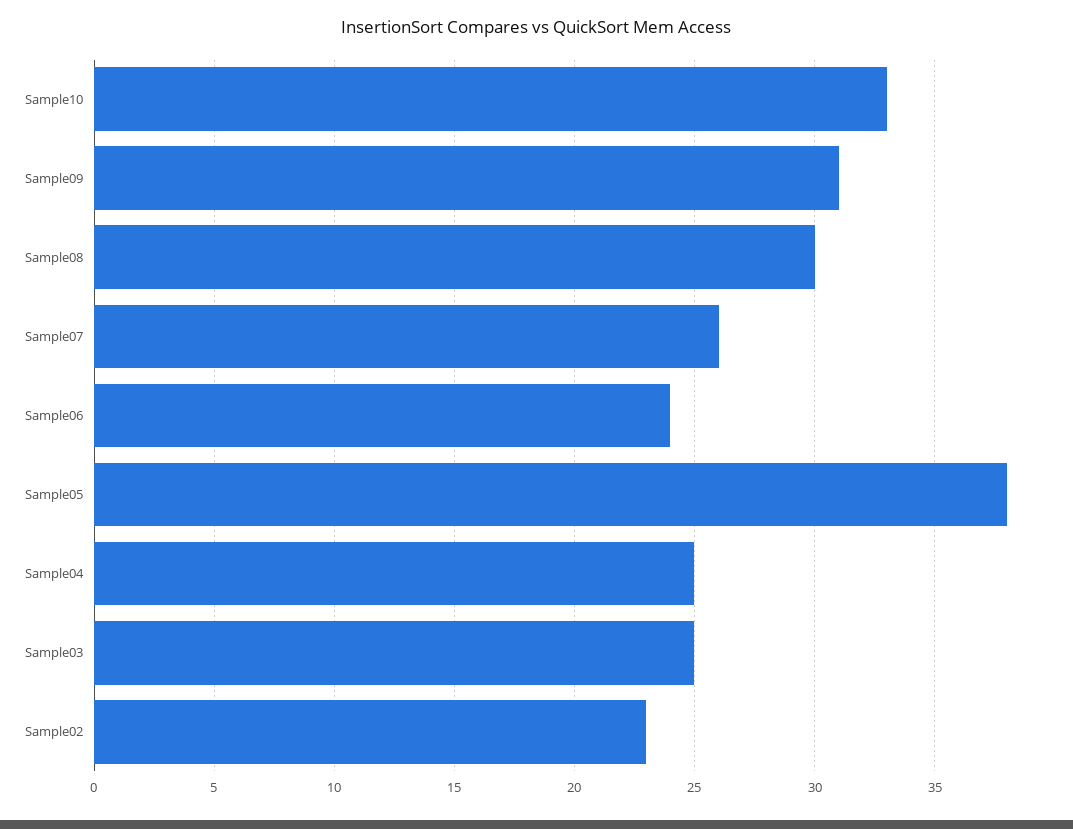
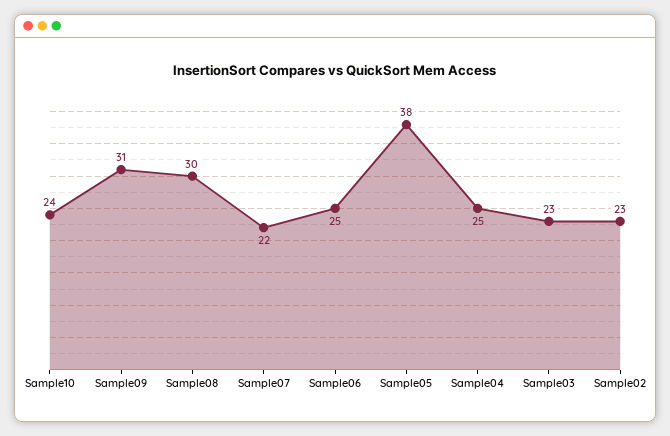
Sample10: 33 -> 24
Sample07: 26 -> 22
Sample06: 24 -> 25
Sample03: 25 -> 23

